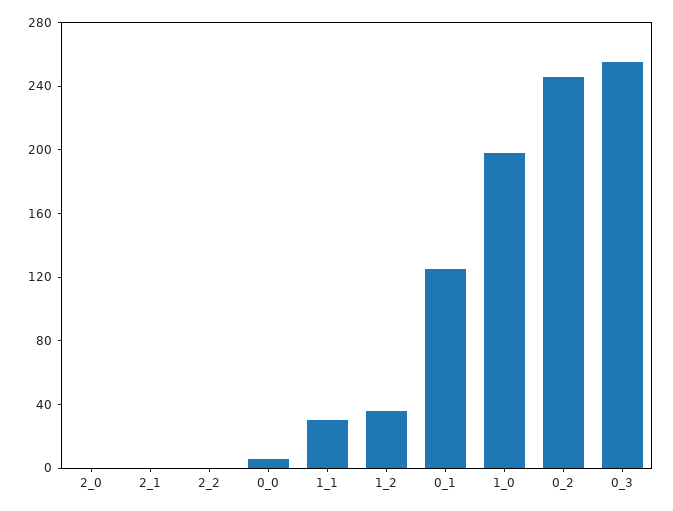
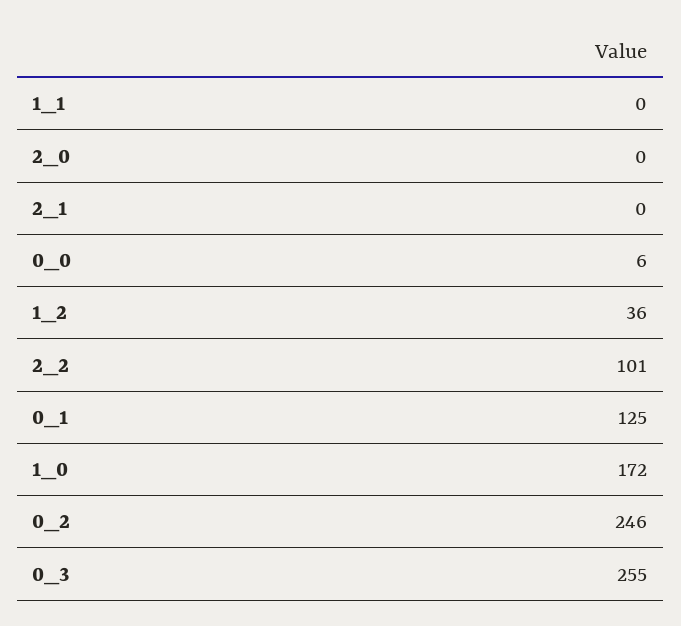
2_2: 0 -> 101
1_1: 30 -> 0
1_0: 200 -> 172

